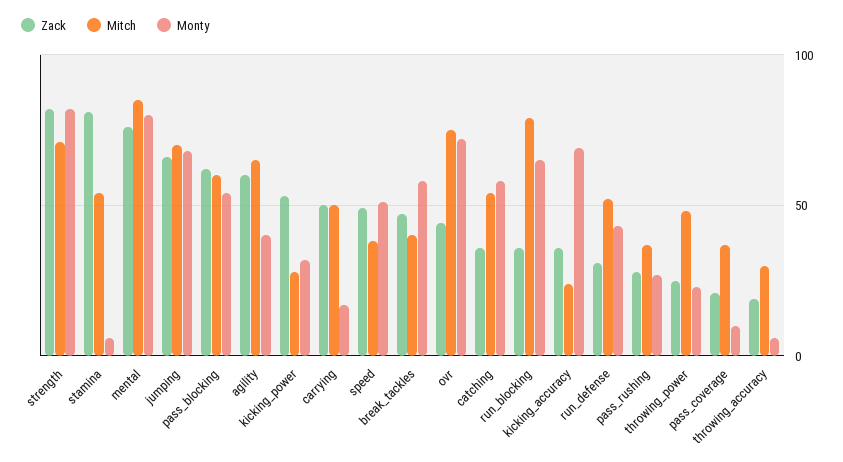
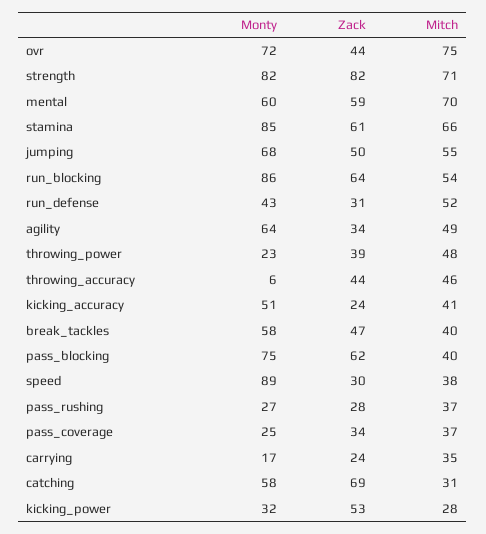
Zack, stamina: 80 -> 61
Mitch, stamina: 55 -> 66
Monty, stamina: 5 -> 85
Zack, mental: 75 -> 59
Mitch, mental: 85 -> 70
Monty, mental: 80 -> 60
Zack, jumping: 65 -> 50
Mitch, jumping: 70 -> 55
Mitch, pass_blocking: 60 -> 40
Monty, pass_blocking: 55 -> 75
Zack, agility: 60 -> 34
Mitch, agility: 65 -> 49
Monty, agility: 40 -> 64
Zack, carrying: 50 -> 24
Mitch, carrying: 50 -> 35
Zack, speed: 50 -> 30
Monty, speed: 50 -> 89
Zack, catching: 35 -> 69
Mitch, catching: 55 -> 31
Zack, run_blocking: 35 -> 64
Mitch, run_blocking: 80 -> 54
Monty, run_blocking: 65 -> 86
Zack, kicking_accuracy: 35 -> 24
Mitch, kicking_accuracy: 25 -> 41
Monty, kicking_accuracy: 70 -> 51
Zack, throwing_power: 25 -> 39
Zack, pass_coverage: 20 -> 34
Monty, pass_coverage: 10 -> 25
Zack, throwing_accuracy: 20 -> 44
Mitch, throwing_accuracy: 30 -> 46

